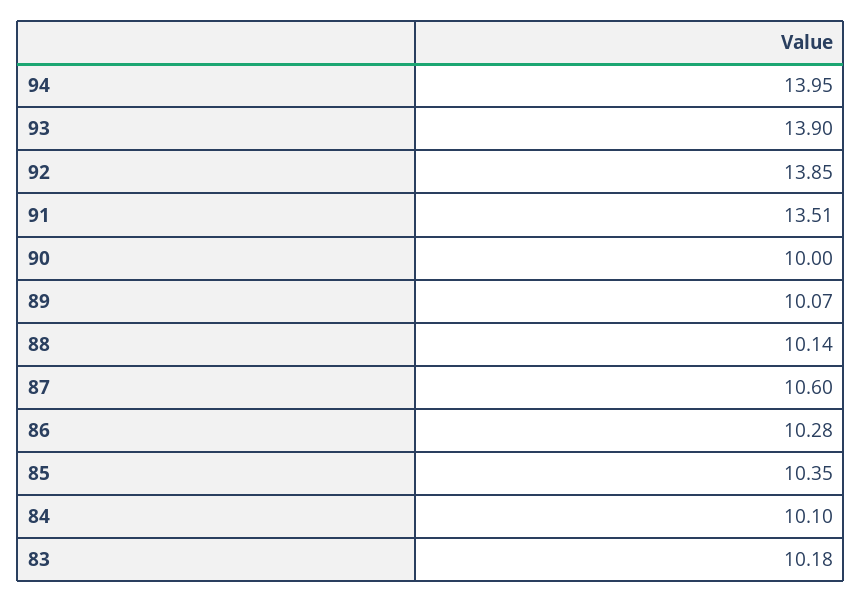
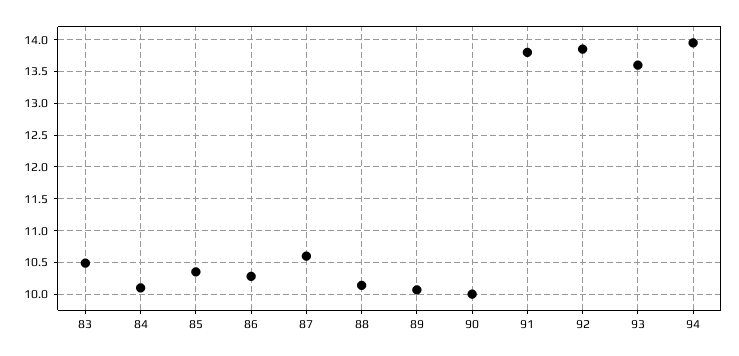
93: 13.9 -> 13.6
91: 13.51 -> 13.8
83: 10.18 -> 10.5

